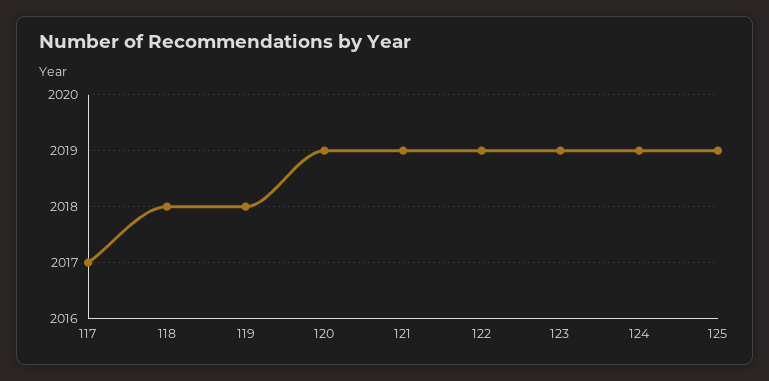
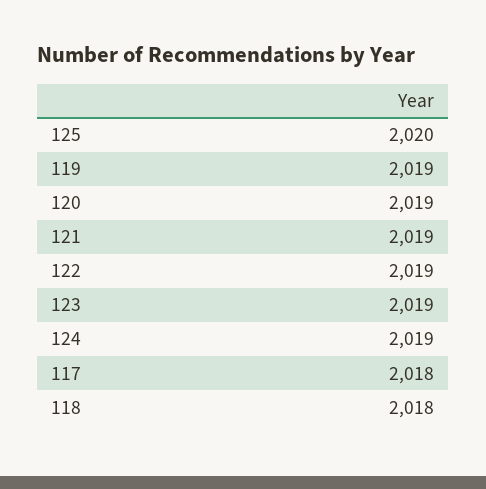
117: 2017 -> 2018
119: 2018 -> 2019
125: 2019 -> 2020

